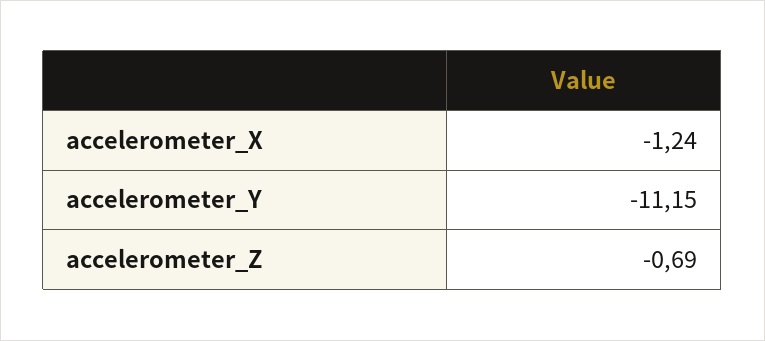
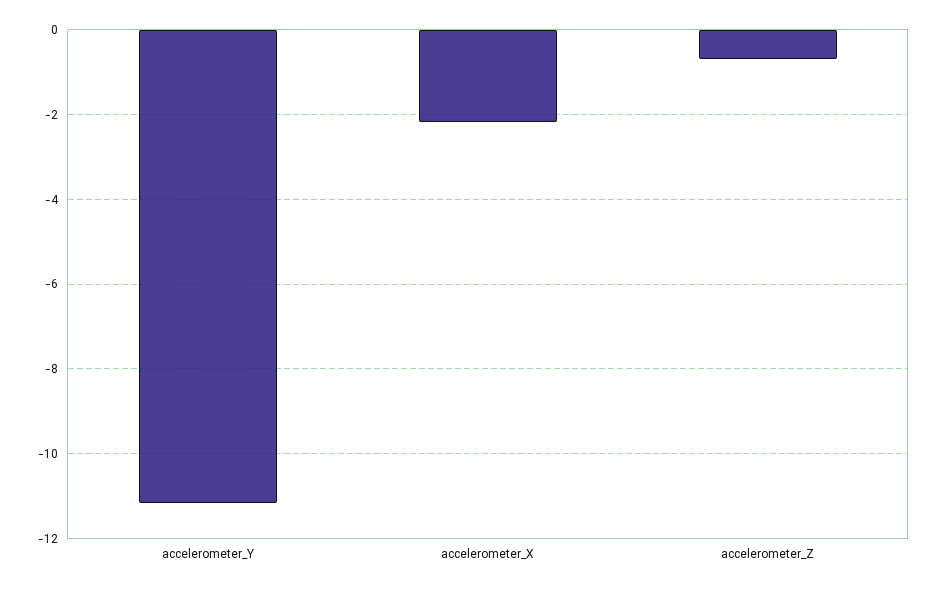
accelerometer_X: -1.24 -> -2.2

